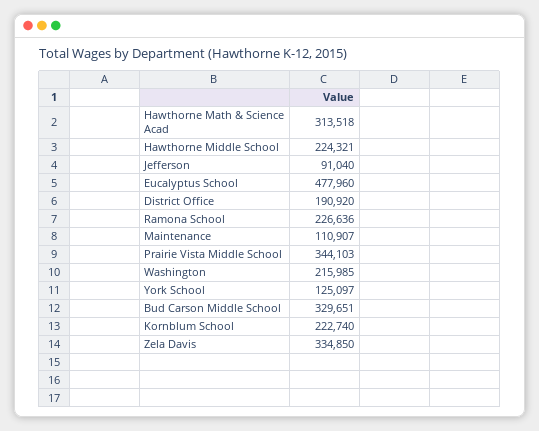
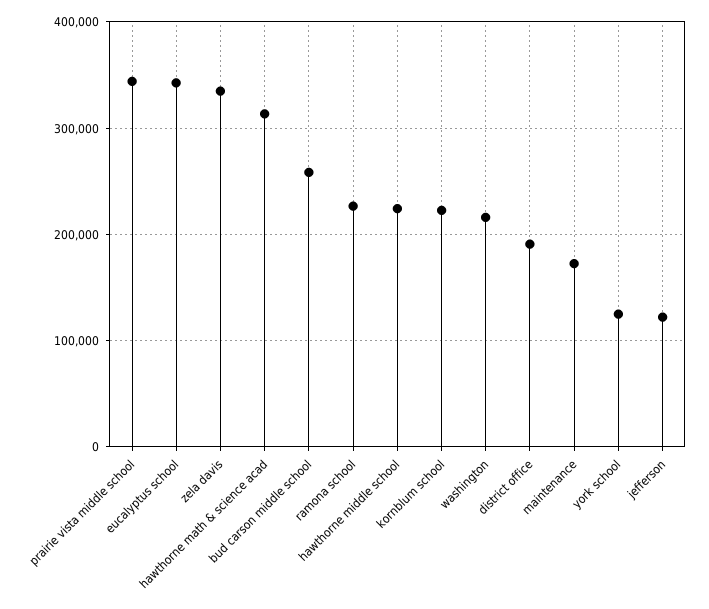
Jefferson: 91040 -> 120000
Eucalyptus School: 477960 -> 340000
Maintenance: 110907 -> 170000
Bud Carson Middle School: 329651 -> 260000

